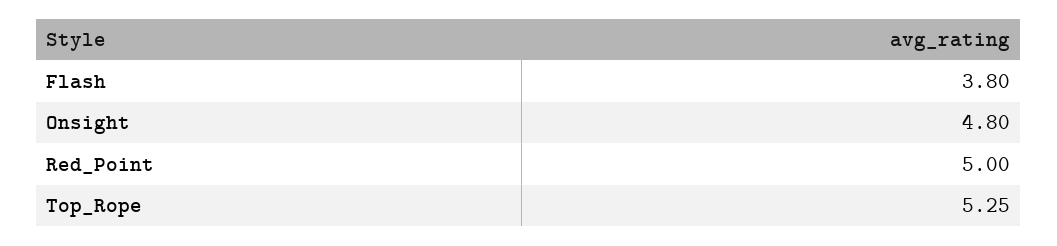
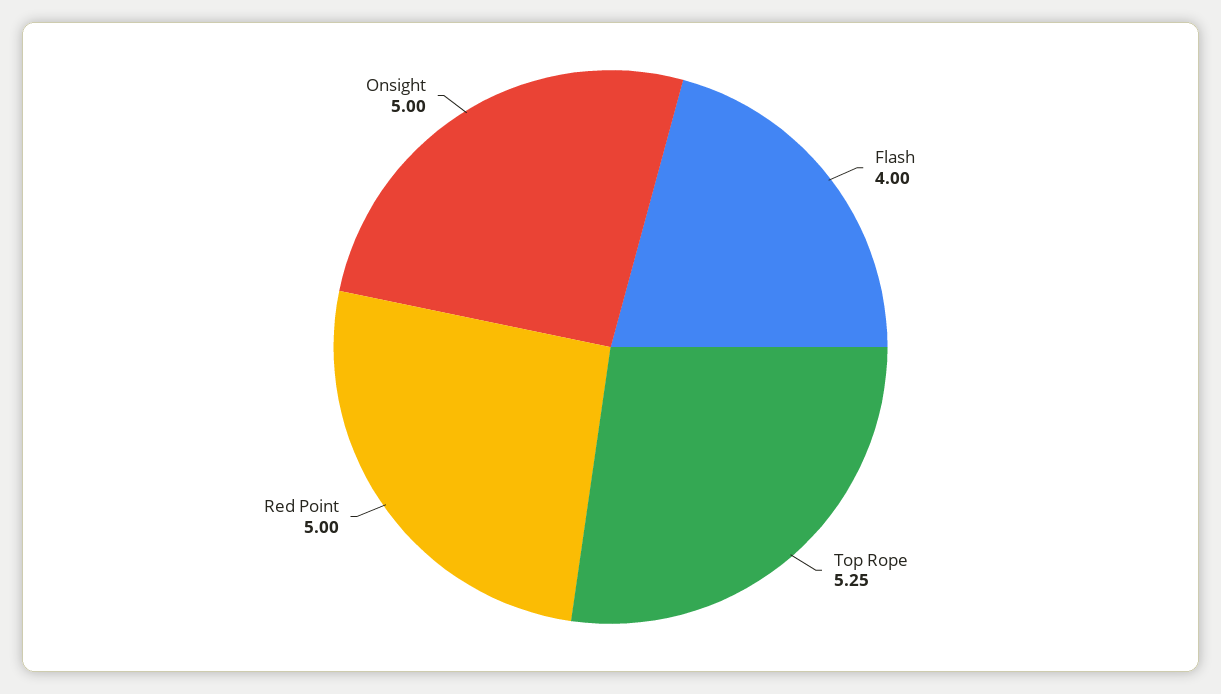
Flash: 3.8 -> 4
Onsight: 4.8 -> 5

